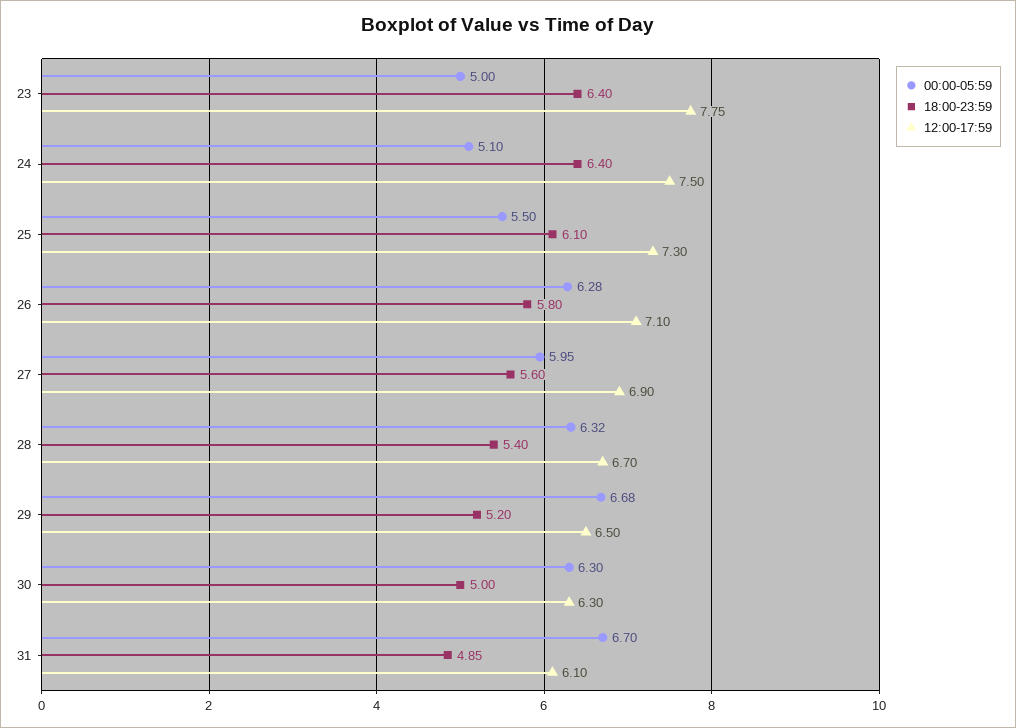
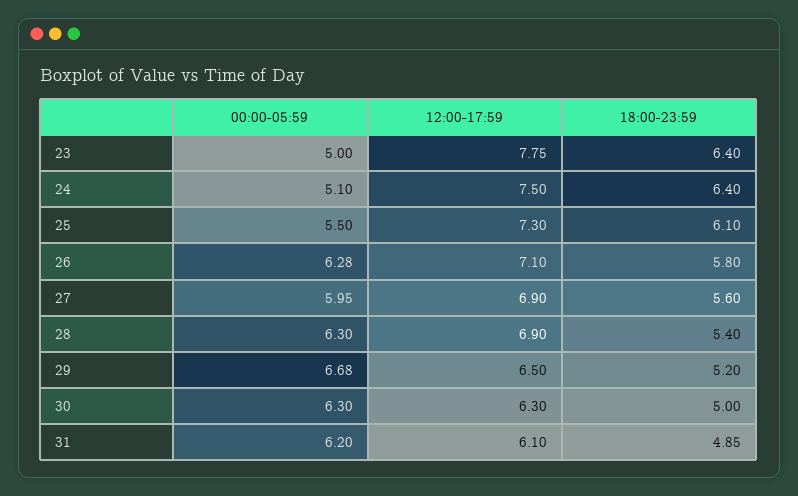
00:00-05:59, 28: 6.32 -> 6.3
12:00-17:59, 28: 6.7 -> 6.9
00:00-05:59, 31: 6.7 -> 6.2

